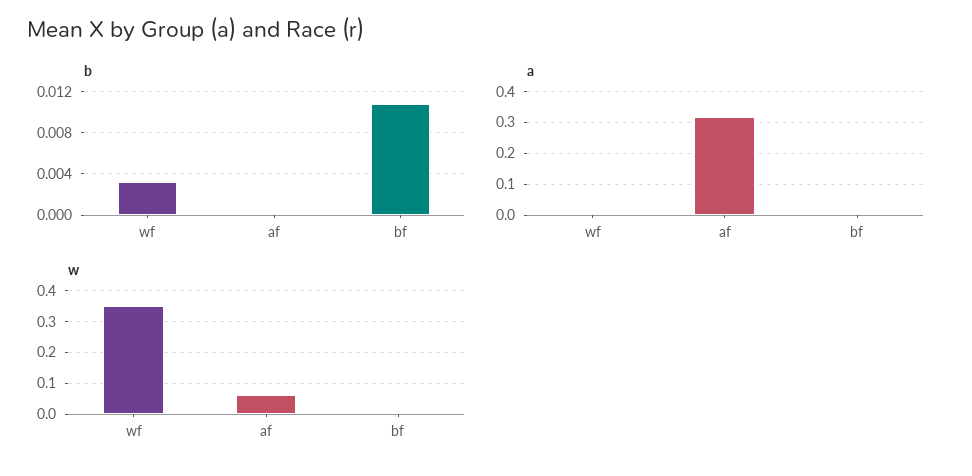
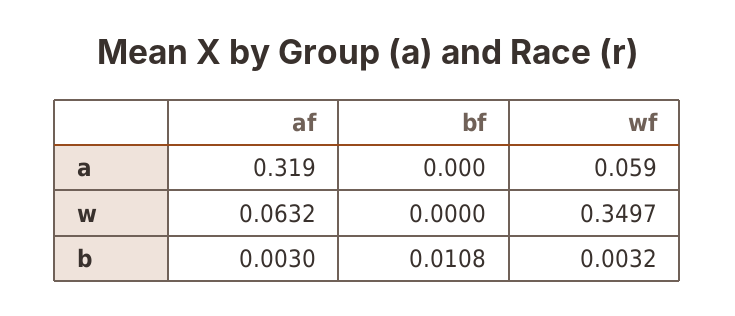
b, af: 0 -> 0.003
a, wf: 0 -> 0.059

